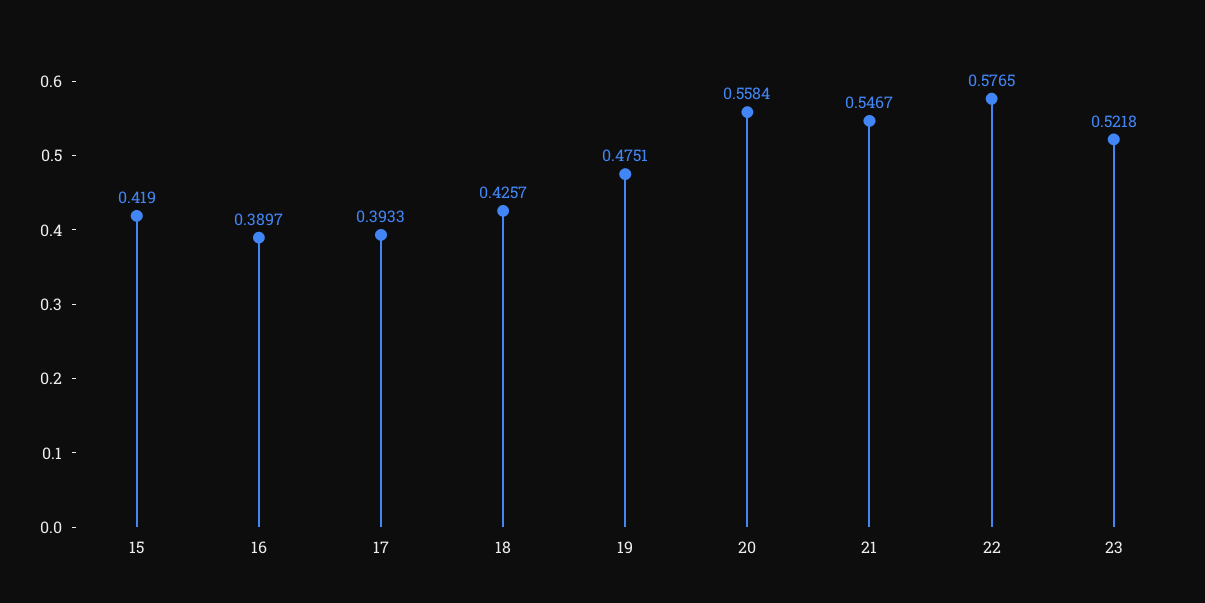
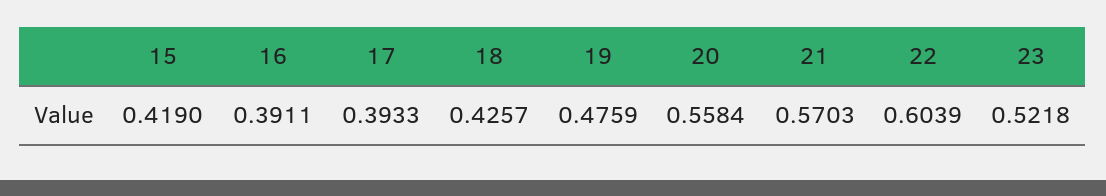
16: 0.3897 -> 0.3911
19: 0.4751 -> 0.4759
21: 0.5467 -> 0.5703
22: 0.5765 -> 0.6039

